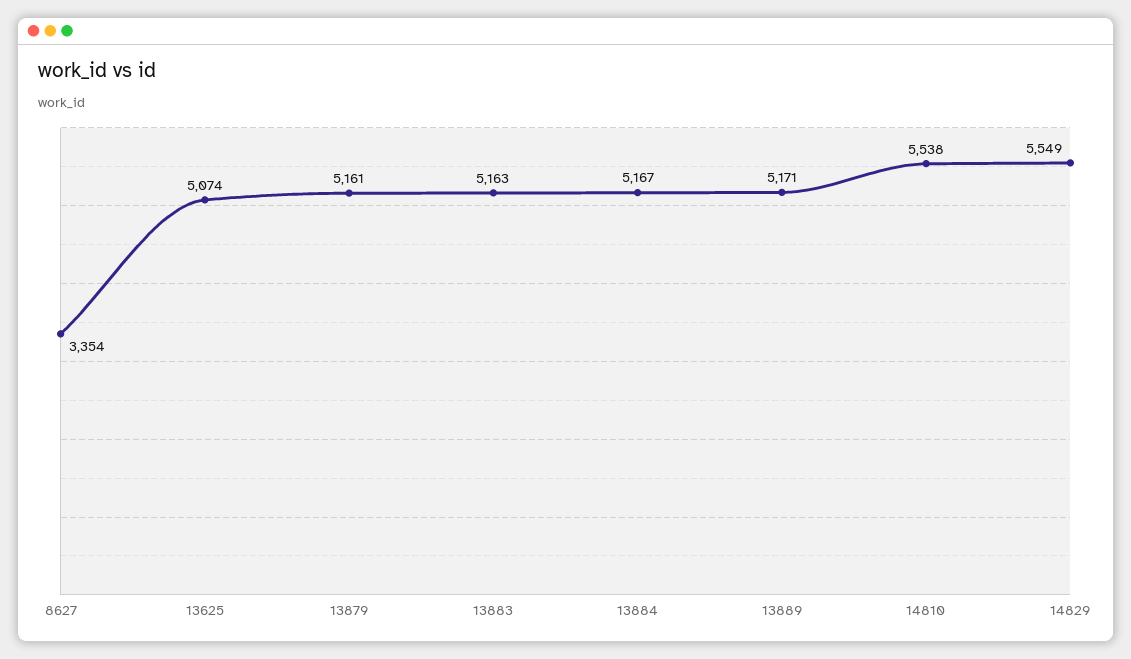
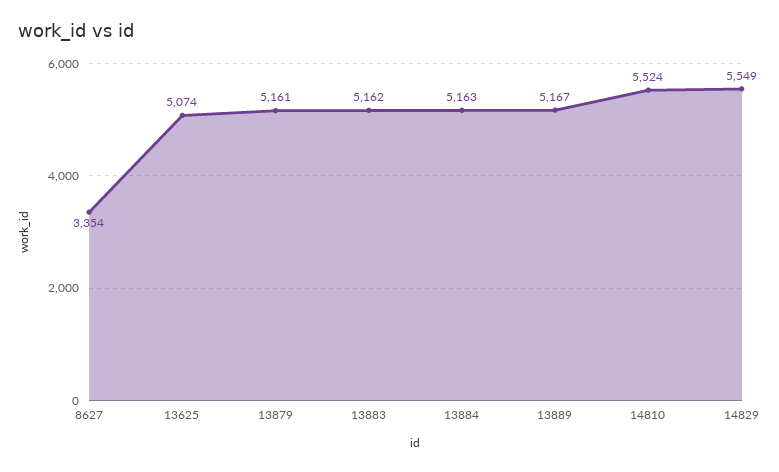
13883: 5163 -> 5162
13884: 5167 -> 5163
13889: 5171 -> 5167
14810: 5538 -> 5524

